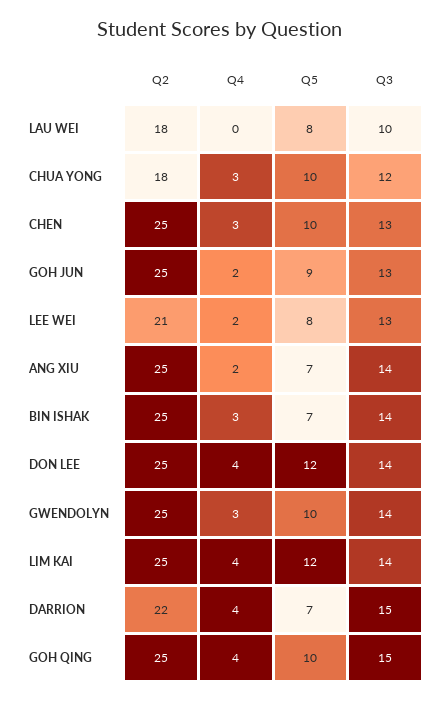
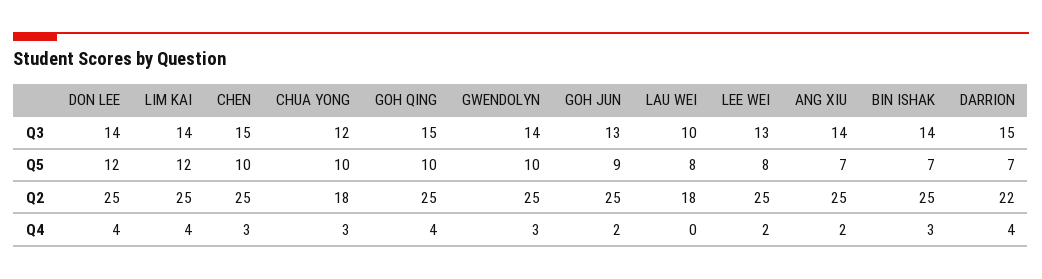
Q3, CHEN: 13 -> 15
Q2, LEE WEI: 21 -> 25

